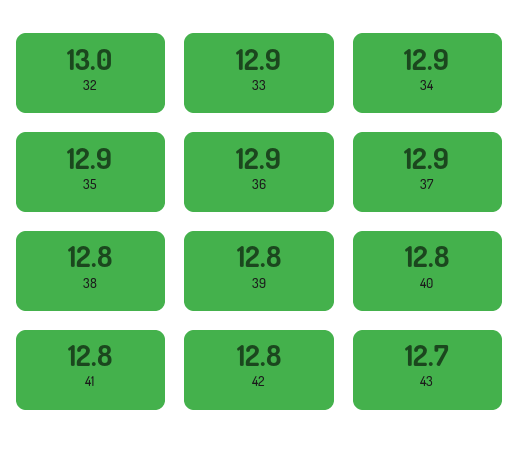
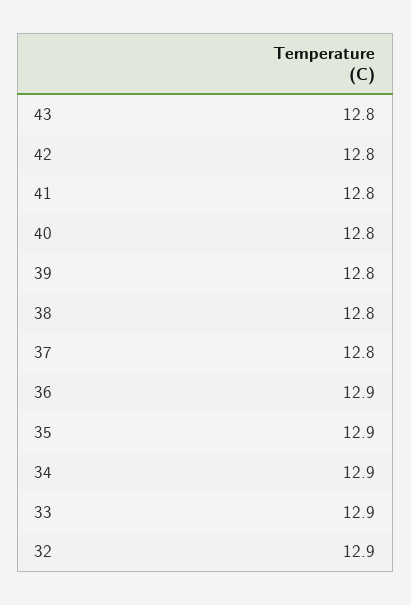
32: 13 -> 12.9
37: 12.9 -> 12.8
43: 12.7 -> 12.8

